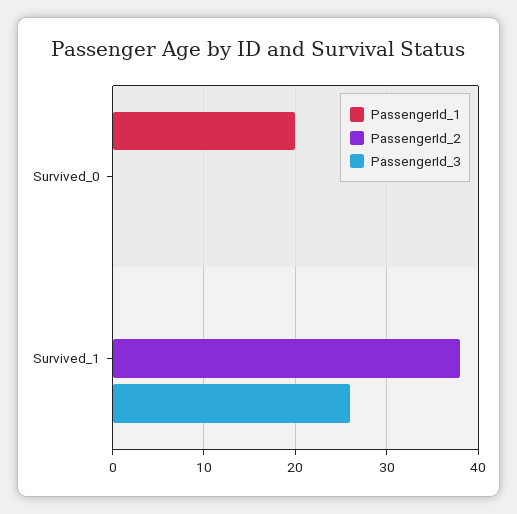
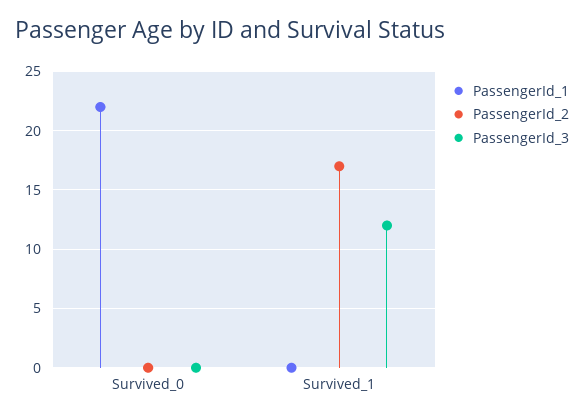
PassengerId_1, Survived_0: 20 -> 22
PassengerId_2, Survived_1: 38 -> 17
PassengerId_3, Survived_1: 26 -> 12

